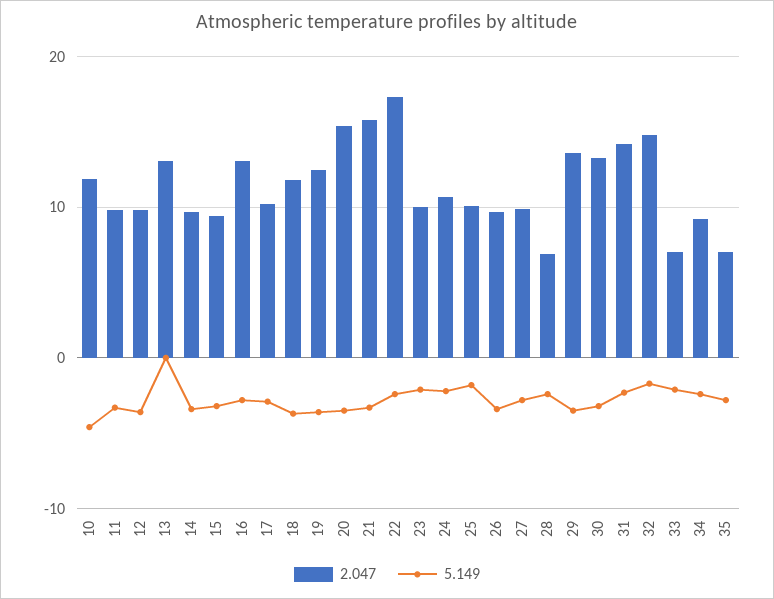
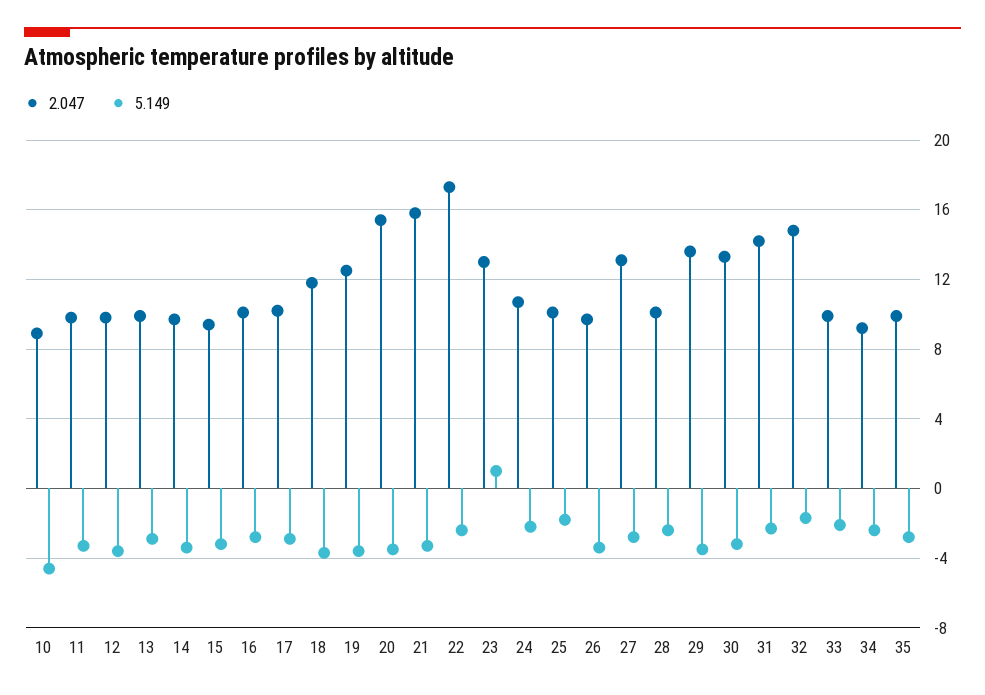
2.047, 10: 12 -> 9
2.047, 13: 13 -> 10
5.149, 13: 0 -> -3
2.047, 16: 13 -> 10
2.047, 23: 10 -> 13
5.149, 23: -2 -> 1
2.047, 27: 10 -> 13
2.047, 28: 7 -> 10
2.047, 33: 7 -> 10
2.047, 35: 7 -> 10

